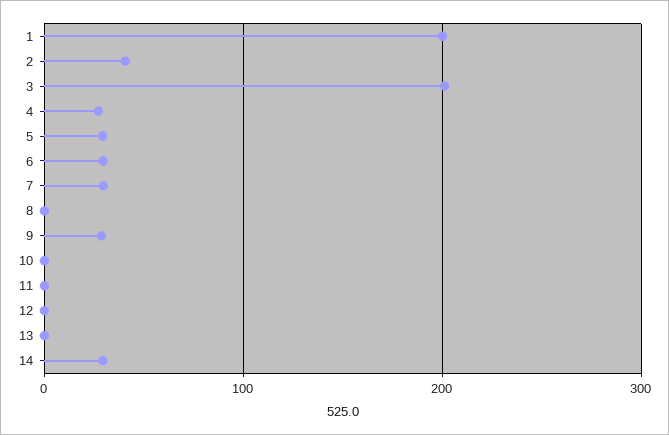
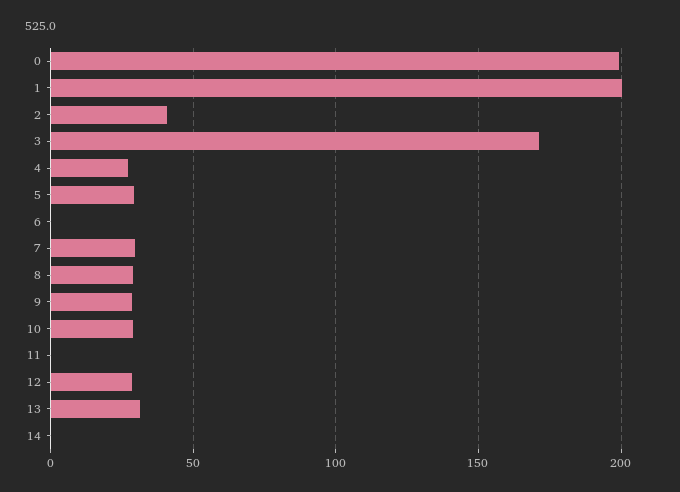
3: 200 -> 170
6: 30 -> 0
8: 0 -> 30
10: 0 -> 30
12: 0 -> 30
13: 0 -> 30
14: 30 -> 0
0: none -> 200

